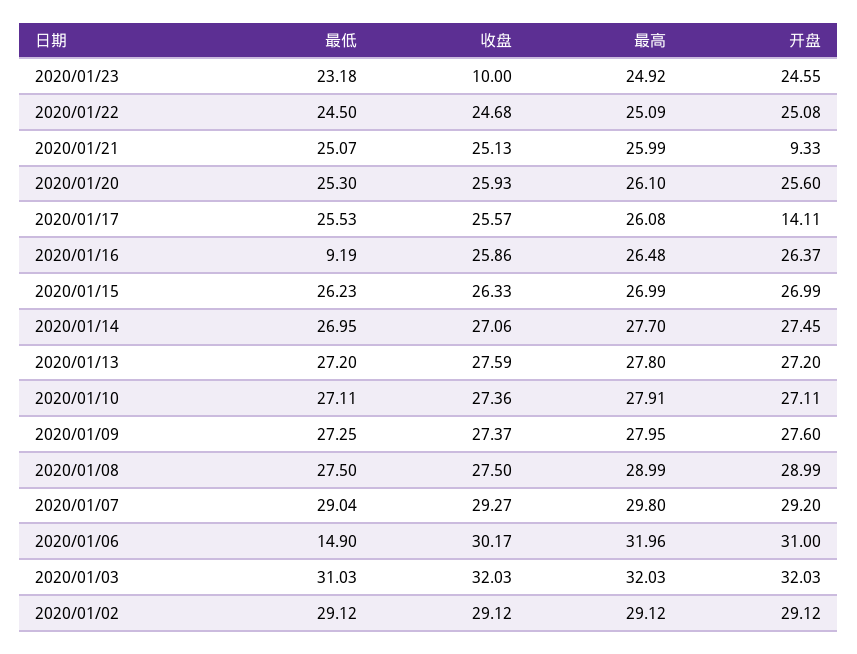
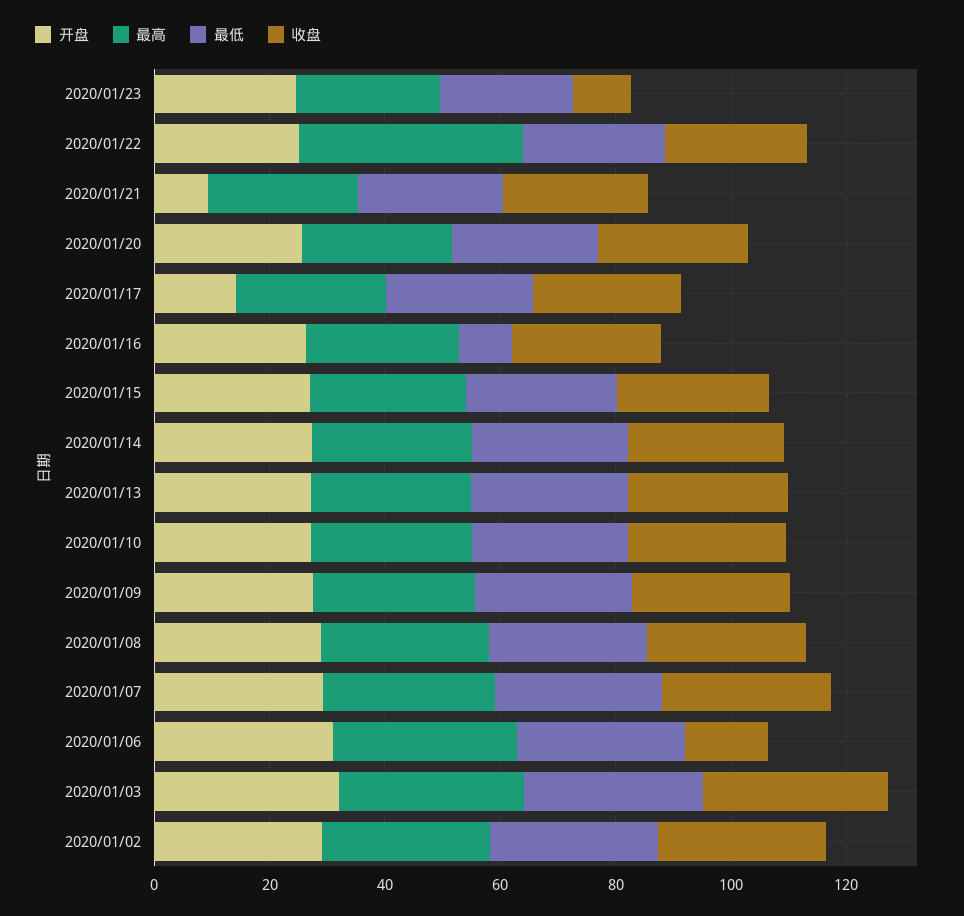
最高, 2020/01/22: 25.09 -> 40
最低, 2020/01/06: 14.9 -> 30
收盘, 2020/01/06: 30.17 -> 15

